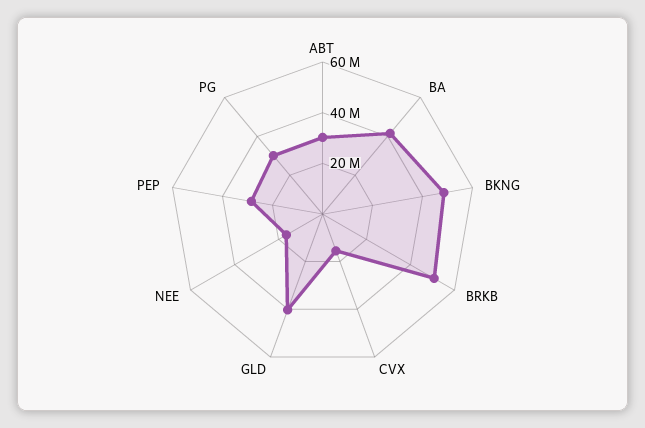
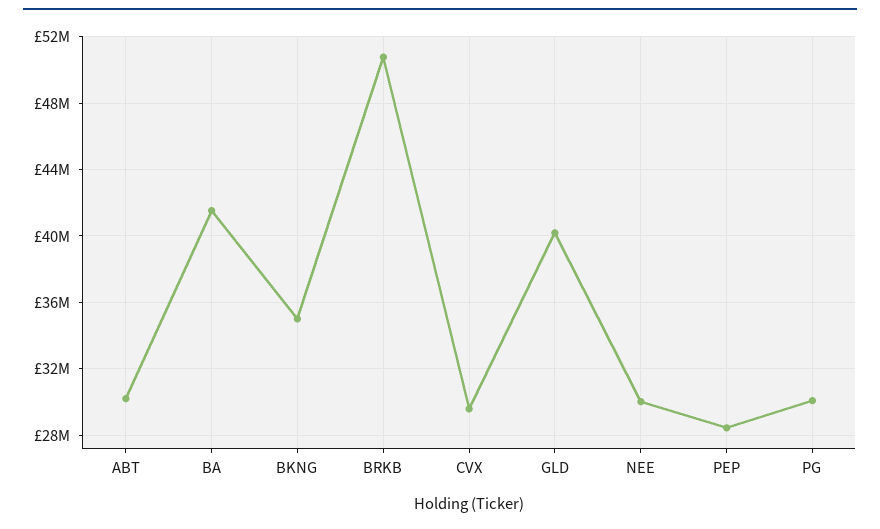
BKNG: 50000000 -> 35000000
CVX: 15000000 -> 29500000
NEE: 15000000 -> 30000000

